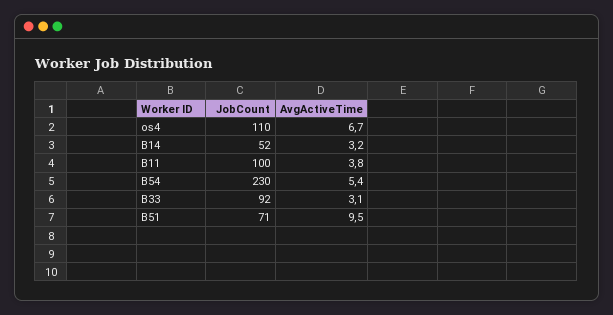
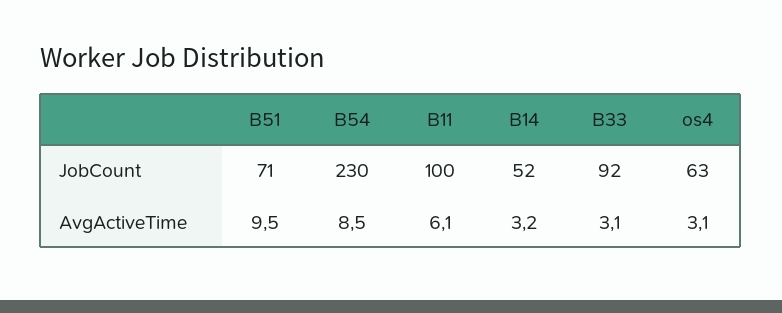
JobCount, os4: 110 -> 63
AvgActiveTime, os4: 6.7 -> 3.1
AvgActiveTime, B11: 3.8 -> 6.1
AvgActiveTime, B54: 5.4 -> 8.5

